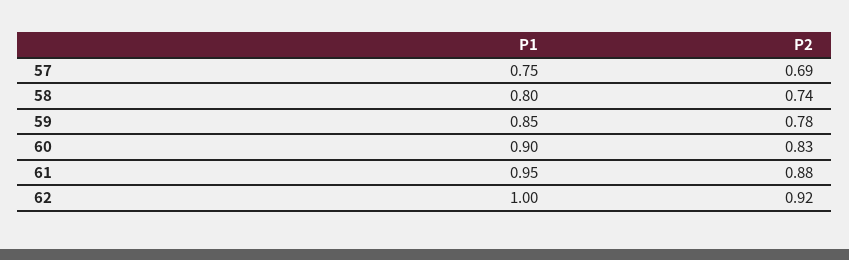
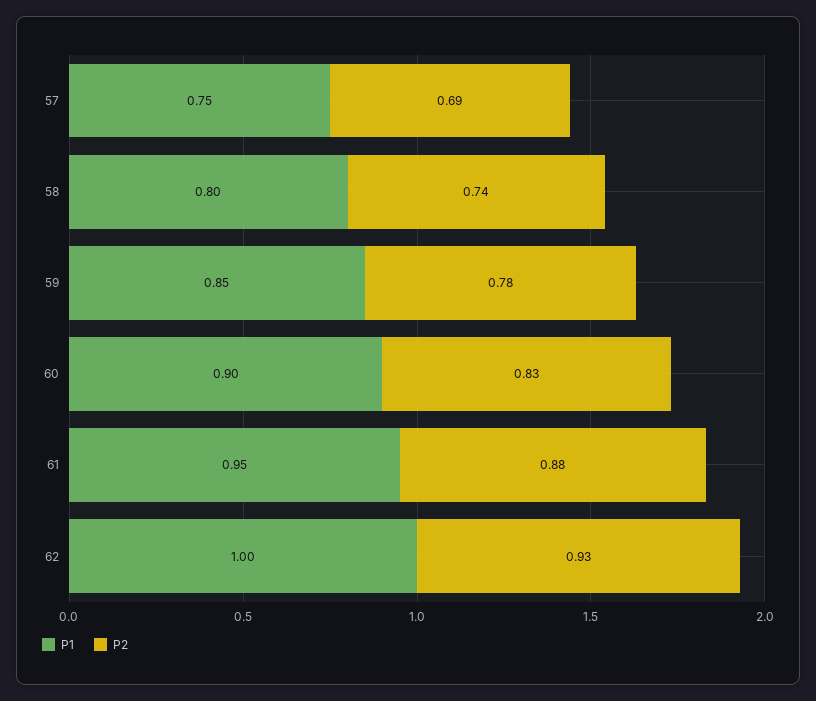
P2, 62: 0.92 -> 0.93

